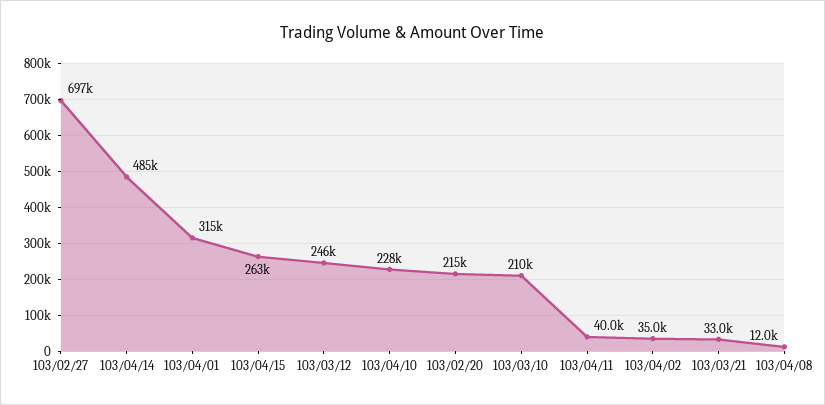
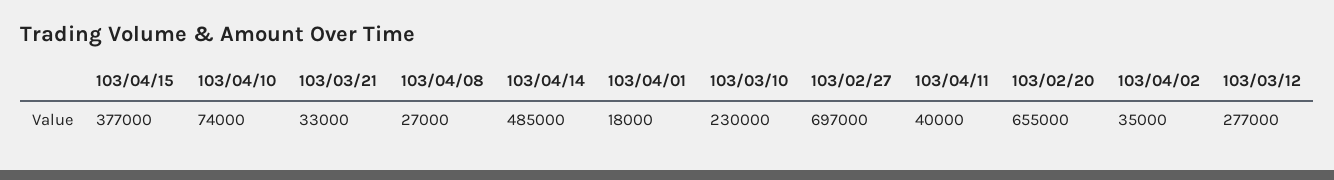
103/04/01: 315000 -> 18000
103/04/15: 263000 -> 377000
103/03/12: 246000 -> 277000
103/04/10: 228000 -> 74000
103/02/20: 215000 -> 655000
103/03/10: 210000 -> 230000
103/04/08: 12000 -> 27000

